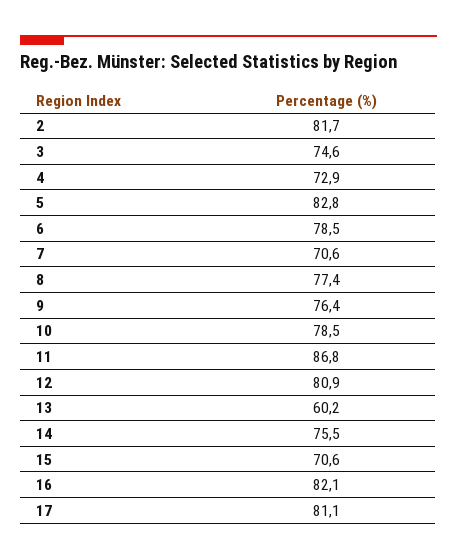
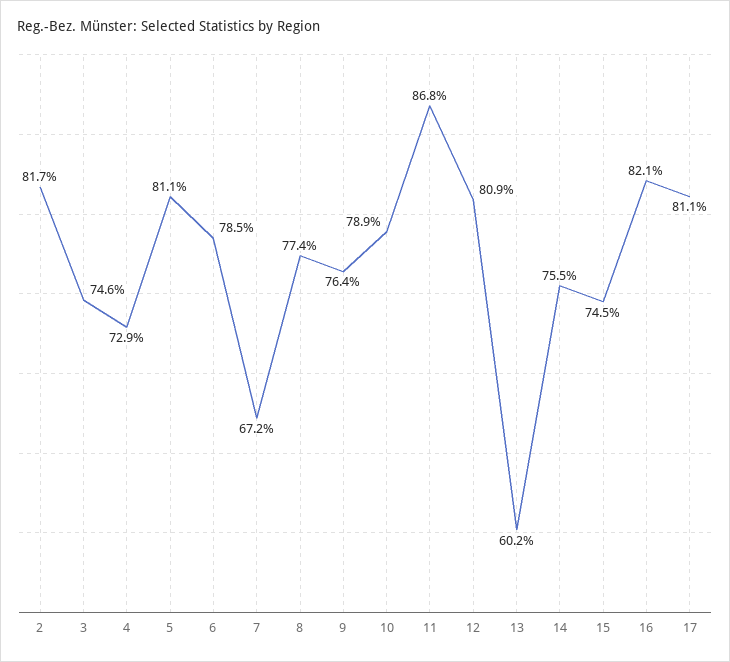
5: 82.8 -> 81.1
7: 70.6 -> 67.2
10: 78.5 -> 78.9
15: 70.6 -> 74.5

